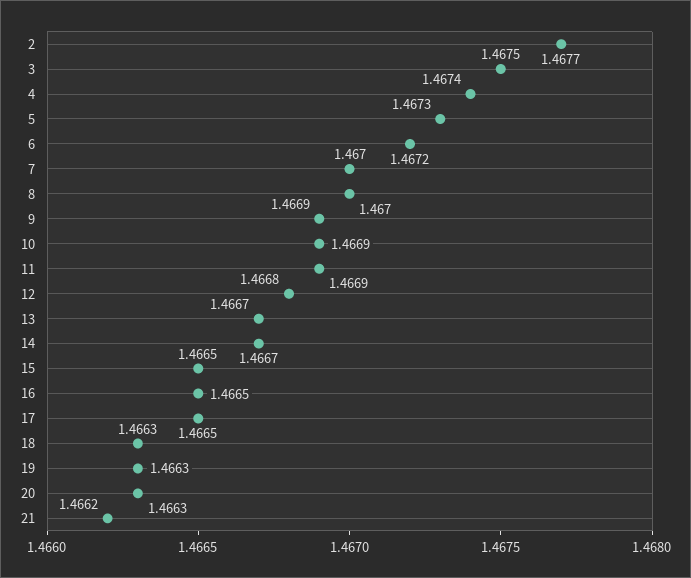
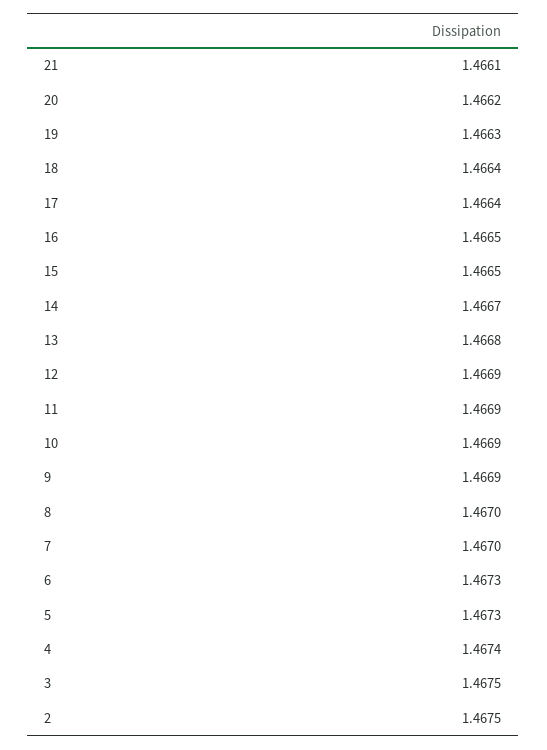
2: 1.4677 -> 1.4675
6: 1.4672 -> 1.4673
12: 1.4668 -> 1.4669
13: 1.4667 -> 1.4668
17: 1.4665 -> 1.4664
18: 1.4663 -> 1.4664
20: 1.4663 -> 1.4662
21: 1.4662 -> 1.4661

